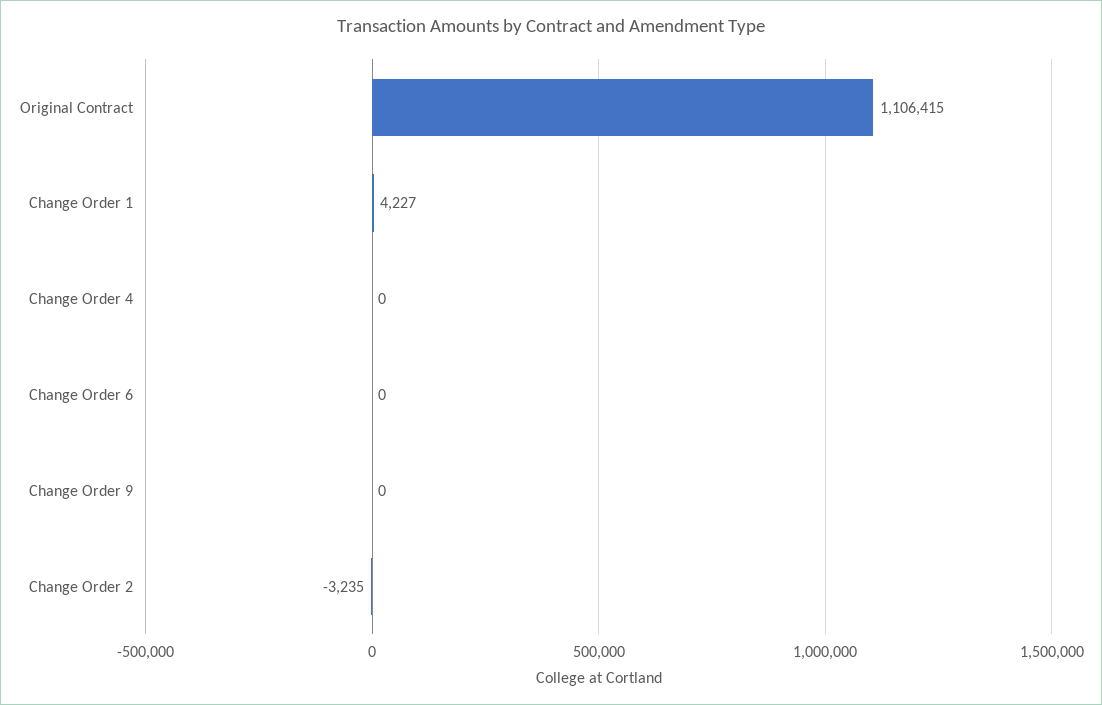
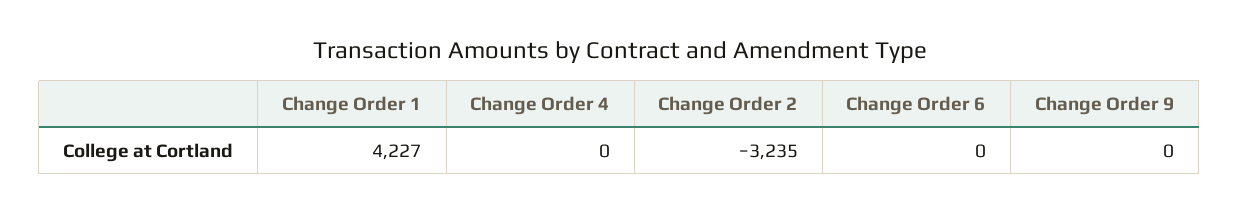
Original Contract: 1106415 -> none

